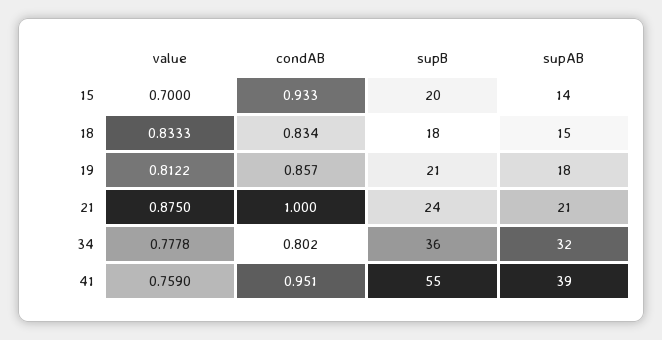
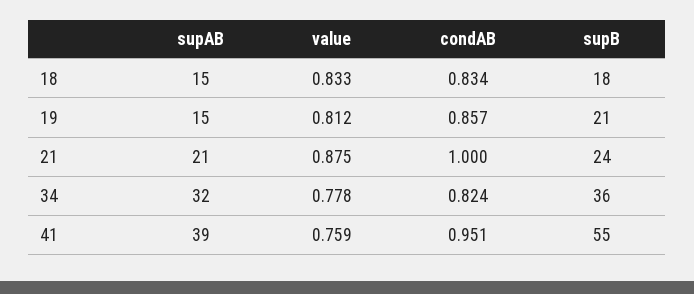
value, 15: 0.7 -> none
condAB, 15: 0.933 -> none
supB, 15: 20 -> none
supAB, 15: 14 -> none
supAB, 19: 18 -> 15
condAB, 34: 0.802 -> 0.824

